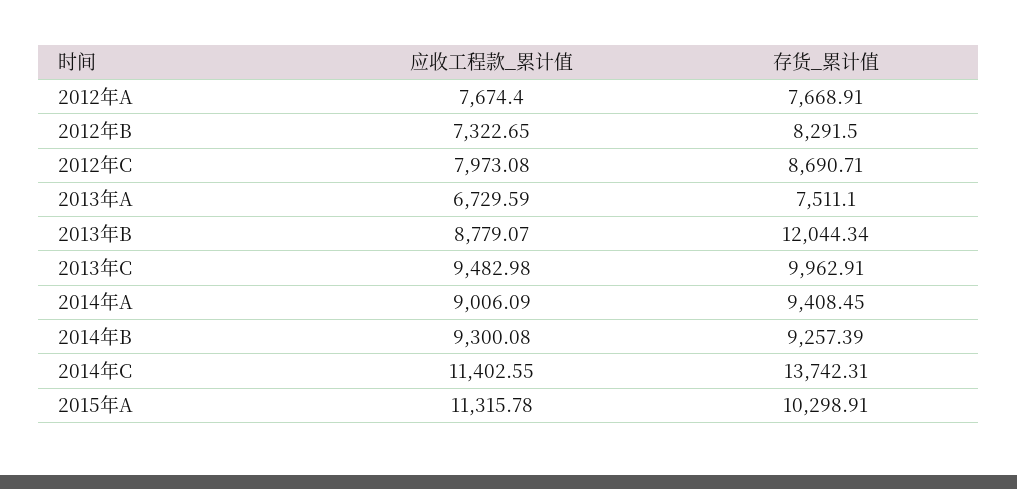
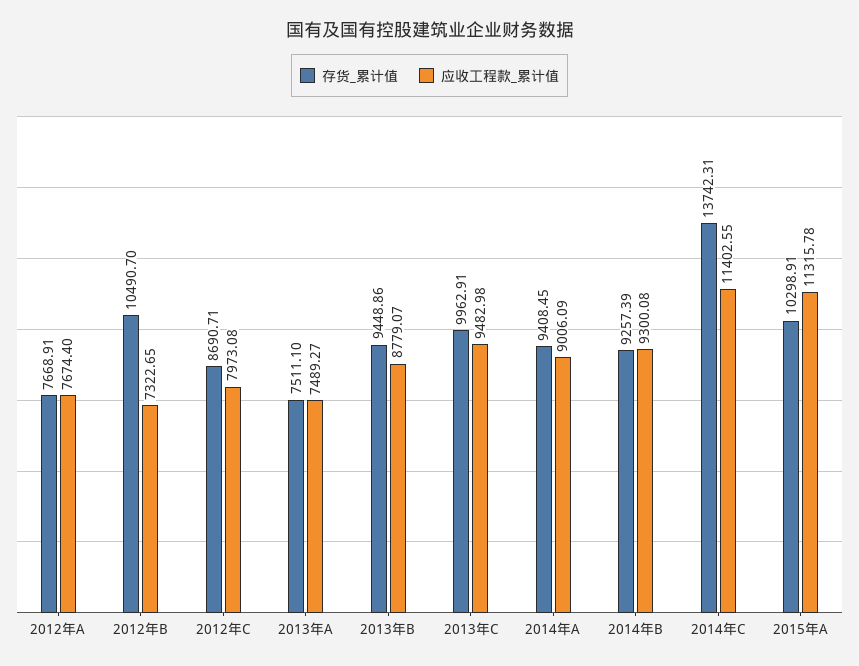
存货_累计值, 2012年B: 8291.5 -> 10490.7
应收工程款_累计值, 2013年A: 6729.59 -> 7489.27
存货_累计值, 2013年B: 12044.34 -> 9448.86

